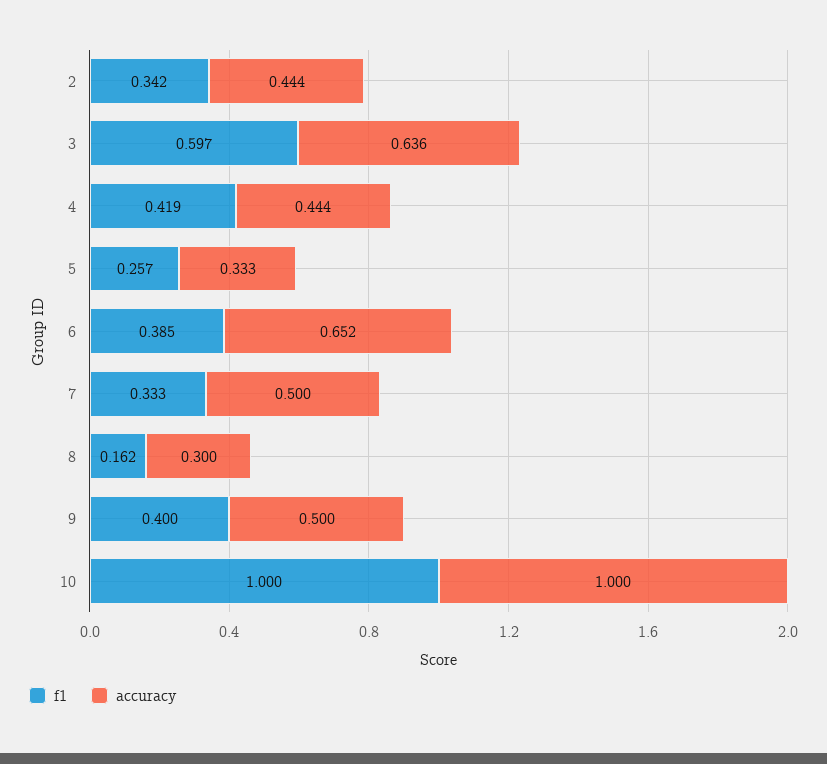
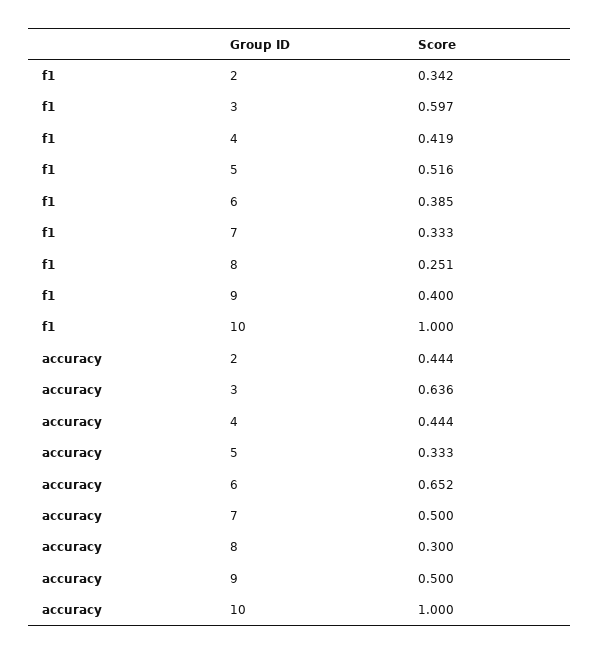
f1, 5: 0.257 -> 0.516
f1, 8: 0.162 -> 0.251

